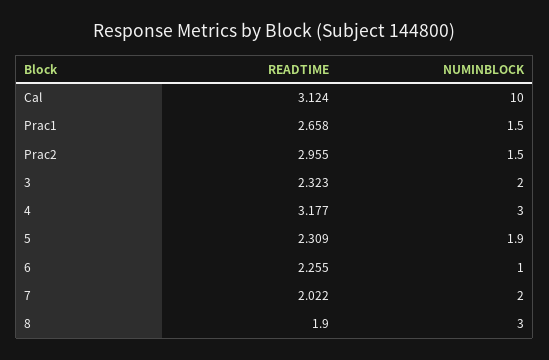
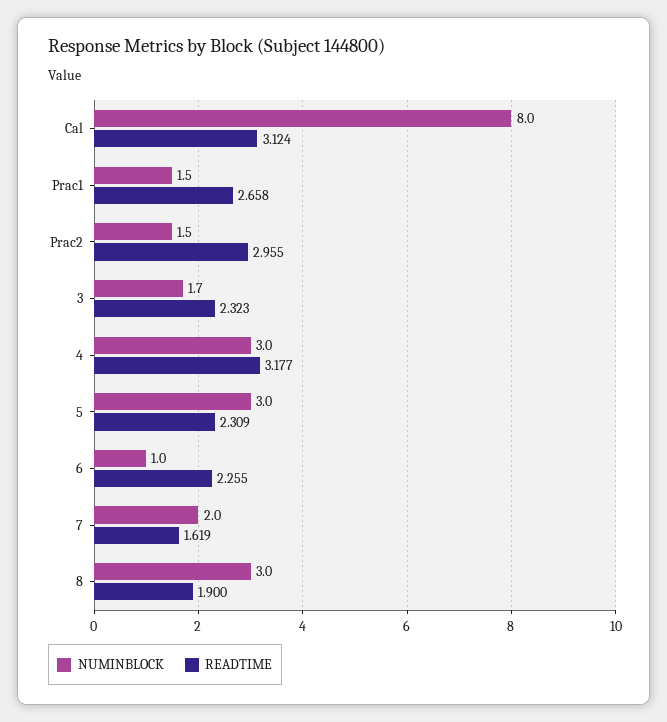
NUMINBLOCK, Cal: 10 -> 8
NUMINBLOCK, 3: 2 -> 1.7
NUMINBLOCK, 5: 1.9 -> 3
READTIME, 7: 2.022 -> 1.619

